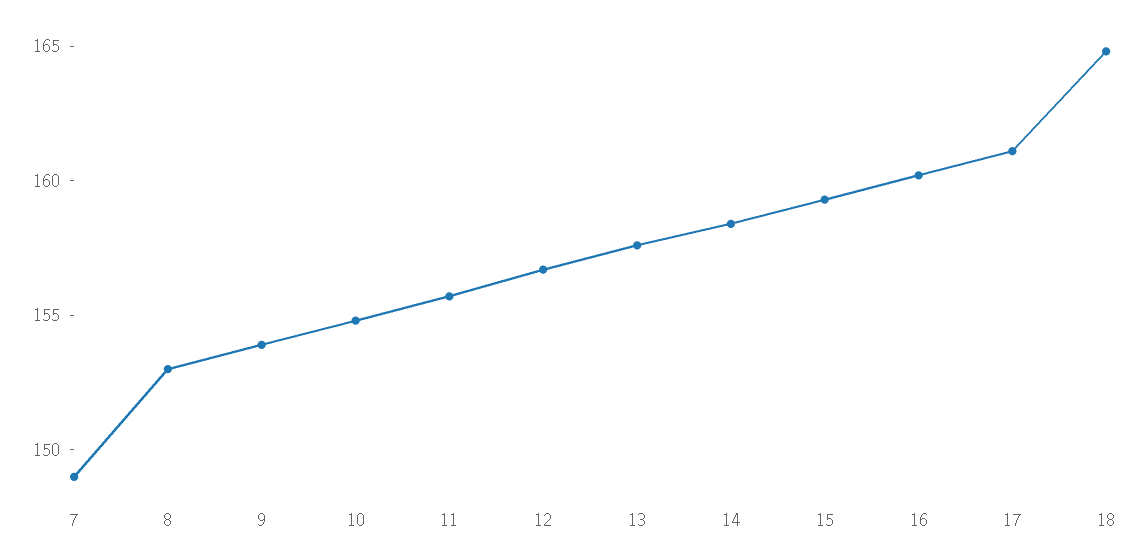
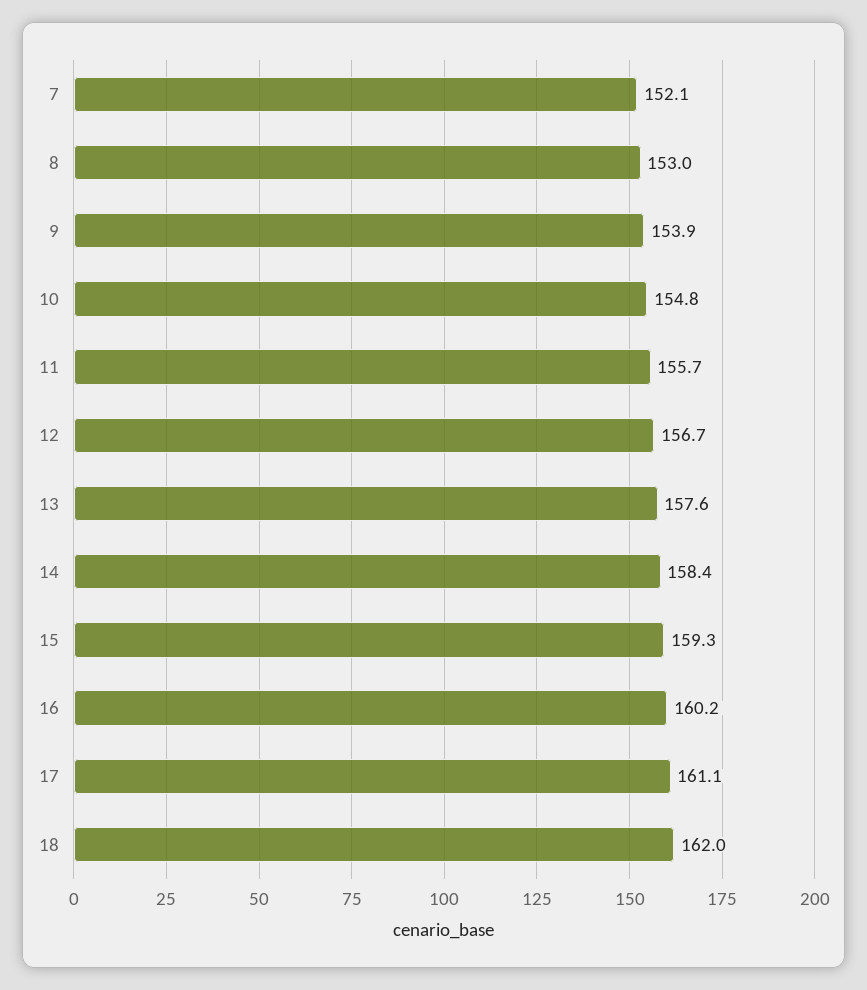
7: 149 -> 152.1
18: 165 -> 162

